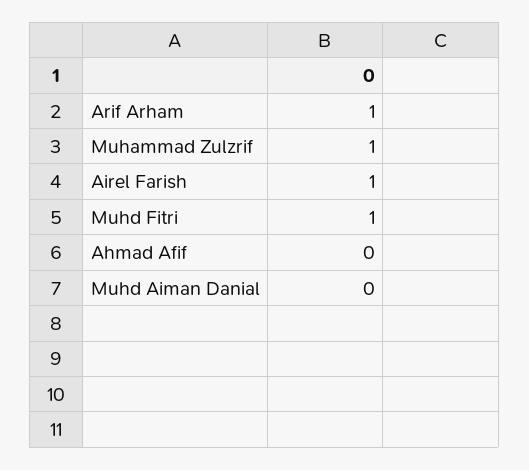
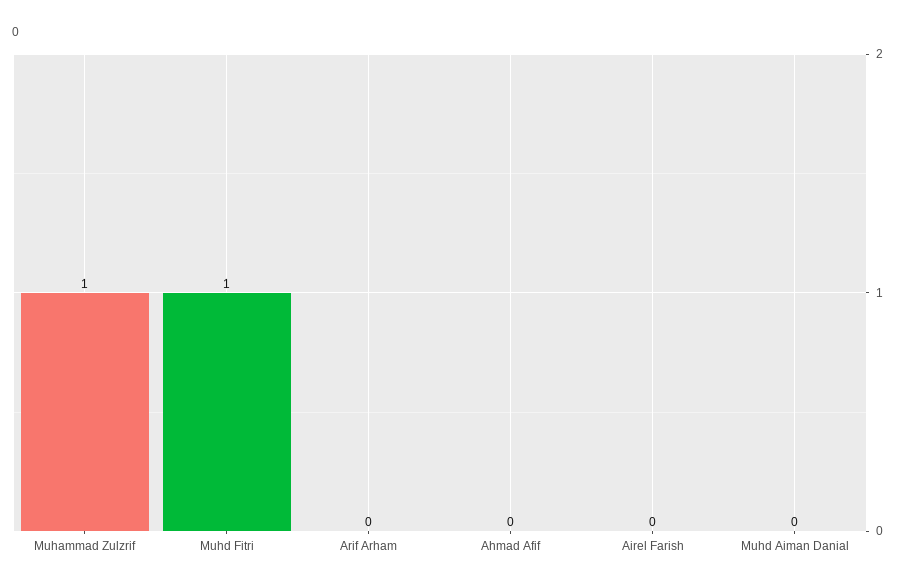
Arif Arham: 1 -> 0
Airel Farish: 1 -> 0

